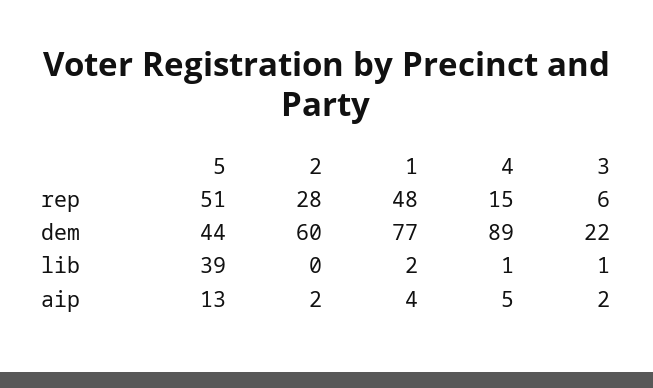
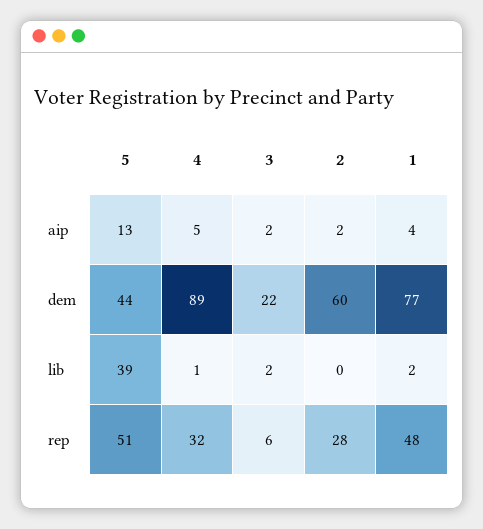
4, rep: 15 -> 32
3, lib: 1 -> 2

